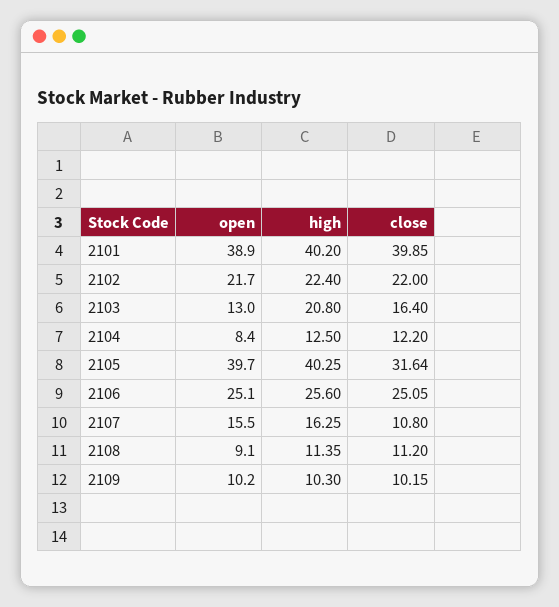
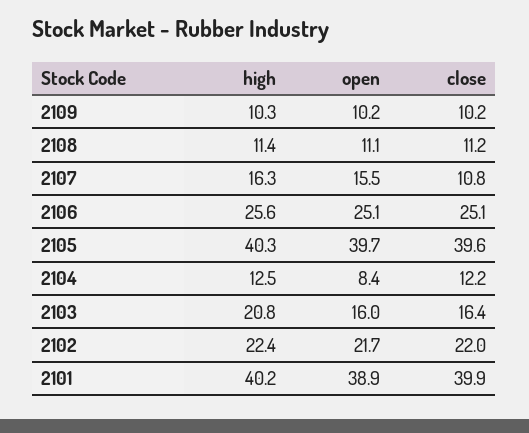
open, 2103: 13 -> 16
close, 2105: 31.64 -> 39.6
open, 2108: 9.1 -> 11.1

